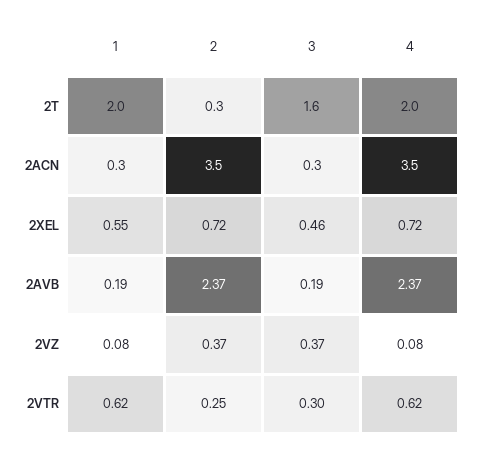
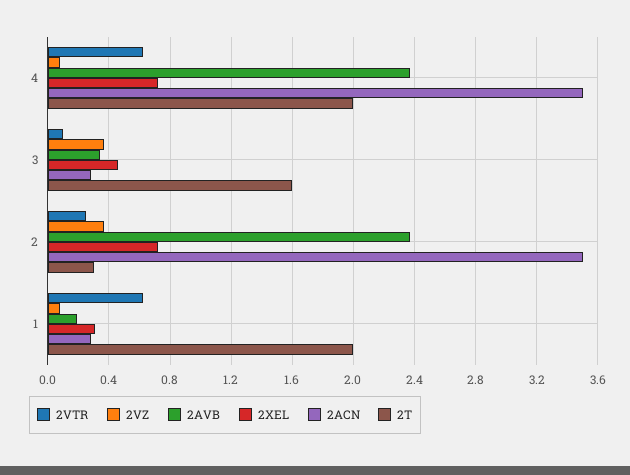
2XEL, 1: 0.55 -> 0.3
2AVB, 3: 0.19 -> 0.35
2VTR, 3: 0.3 -> 0.1

